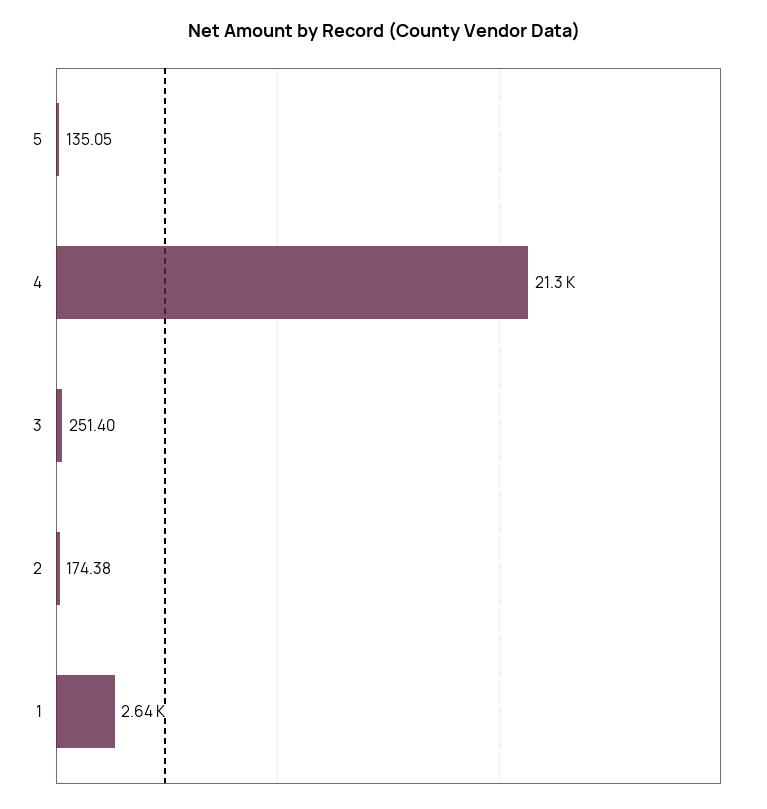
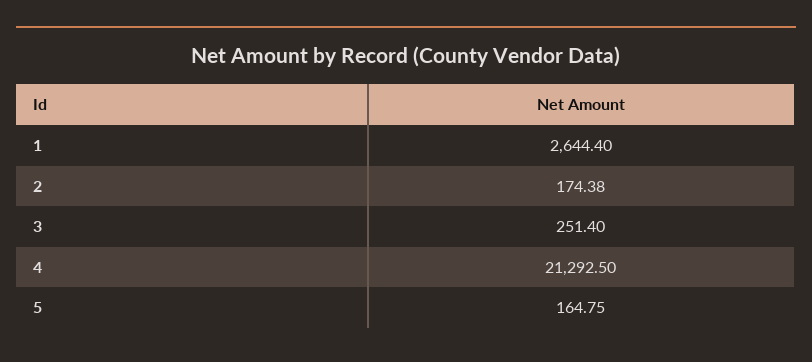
5: 135.05 -> 164.75

